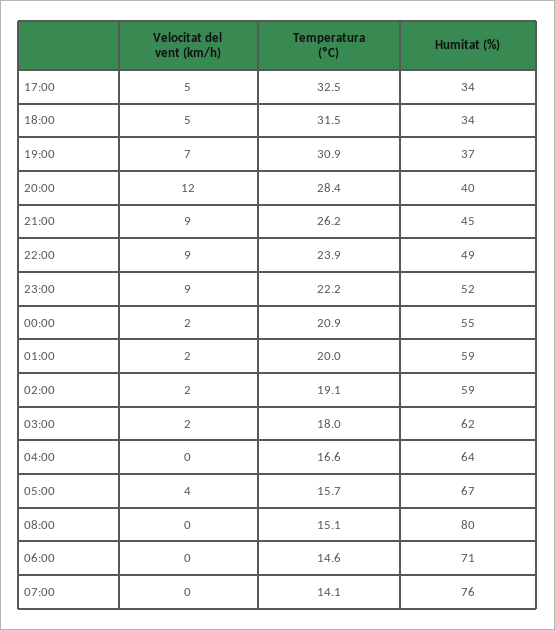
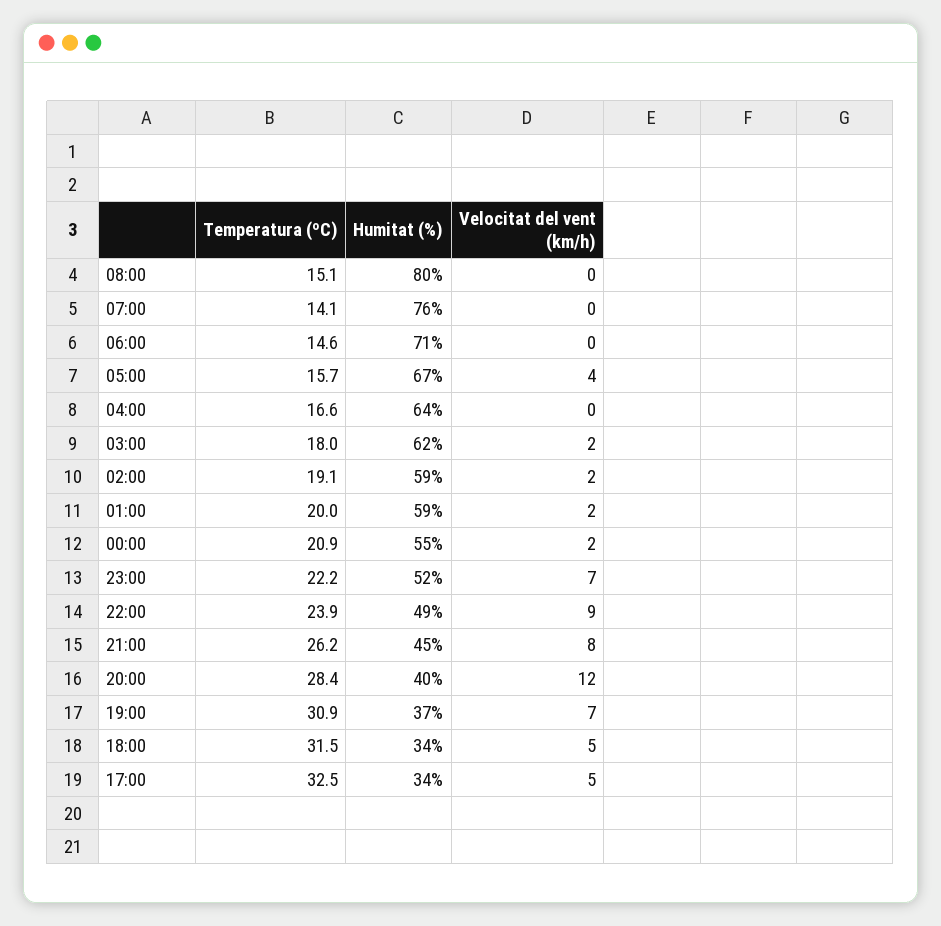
Velocitat del vent (km/h), 21:00: 9 -> 8
Velocitat del vent (km/h), 23:00: 9 -> 7

